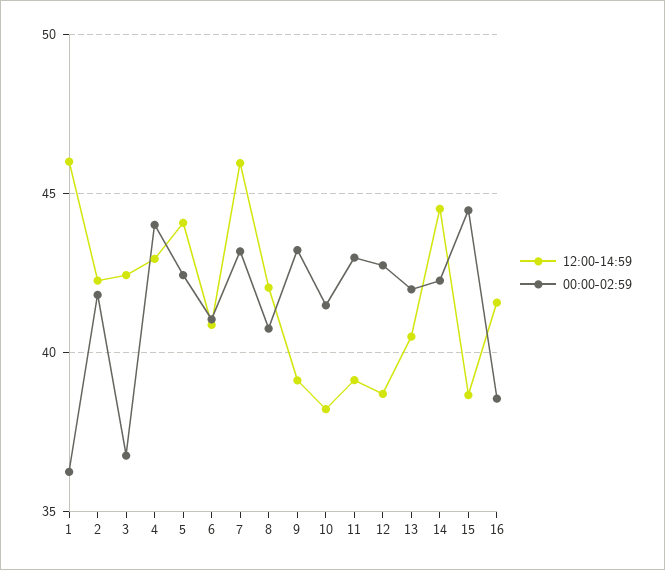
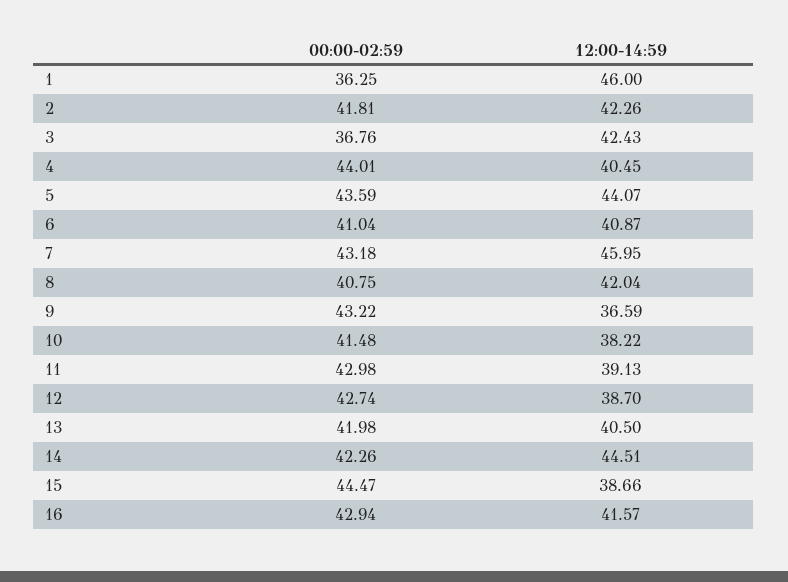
12:00-14:59, 4: 43 -> 40.45
00:00-02:59, 5: 42.5 -> 43.59
12:00-14:59, 9: 39 -> 36.59
00:00-02:59, 16: 38.5 -> 42.94

